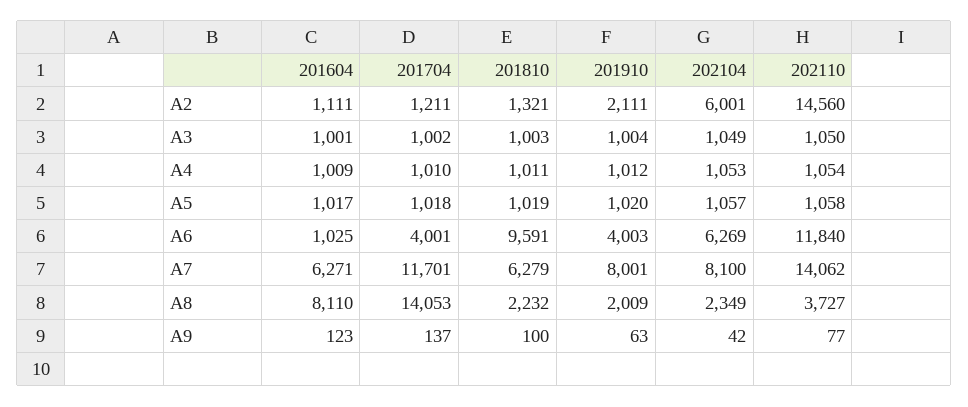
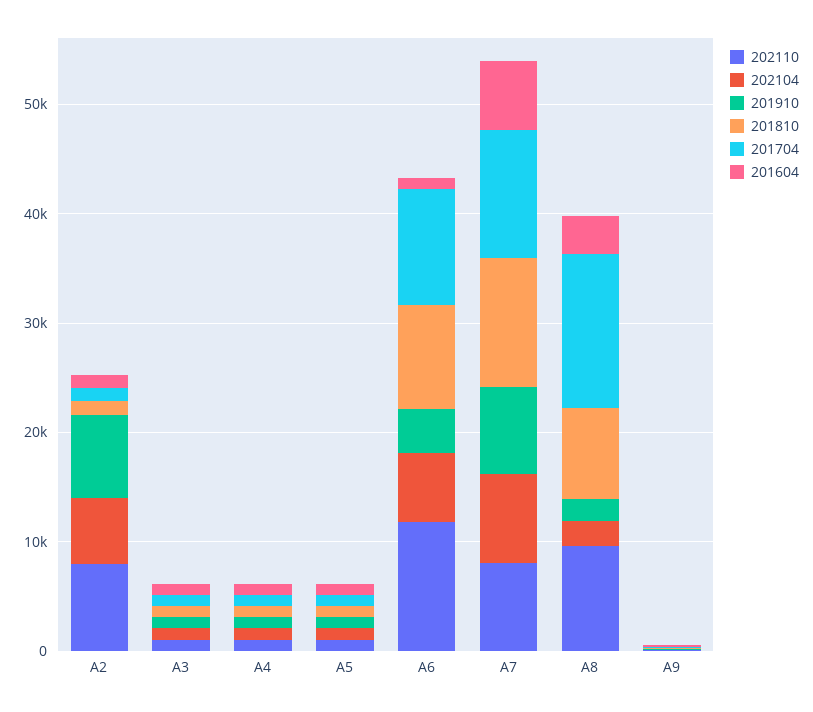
201910, A2: 2111 -> 8000
202110, A2: 14560 -> 8000
201704, A6: 4001 -> 10000
201810, A7: 6279 -> 12000
202110, A7: 14062 -> 8000
201604, A8: 8110 -> 4000
201810, A8: 2232 -> 8000
202110, A8: 3727 -> 10000

